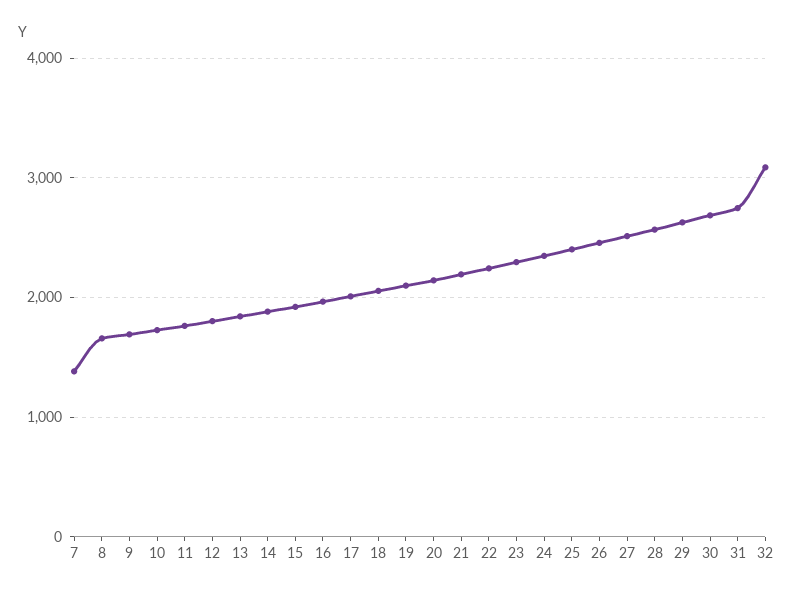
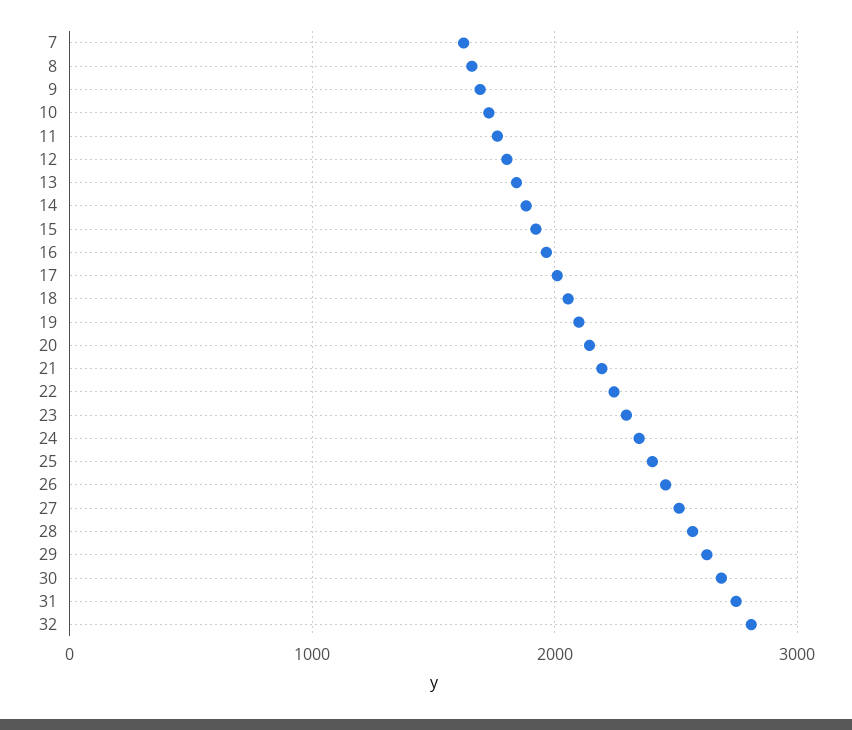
7: 1400 -> 1600
32: 3100 -> 2800

